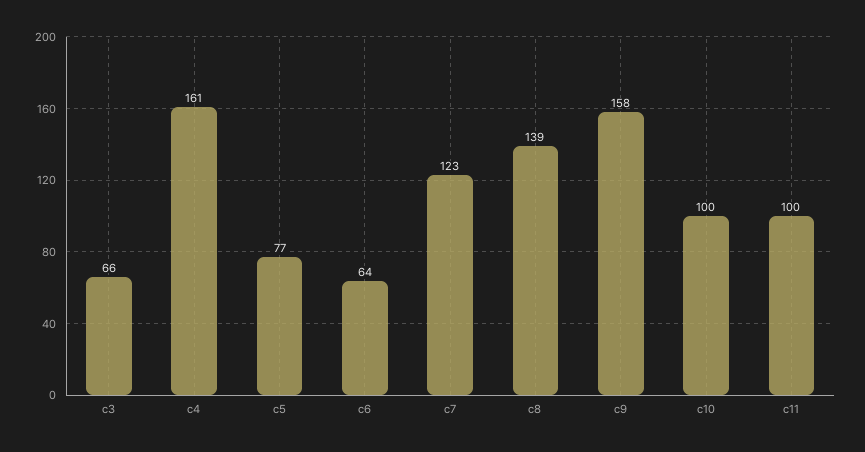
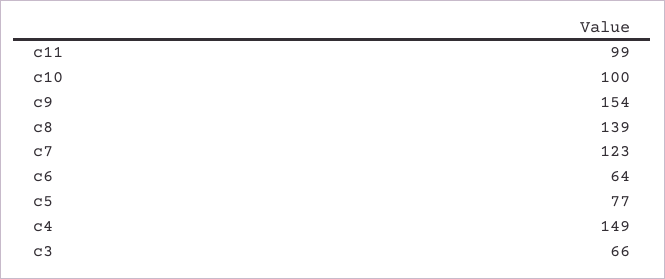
c4: 161 -> 149
c9: 158 -> 154
c11: 100 -> 99

